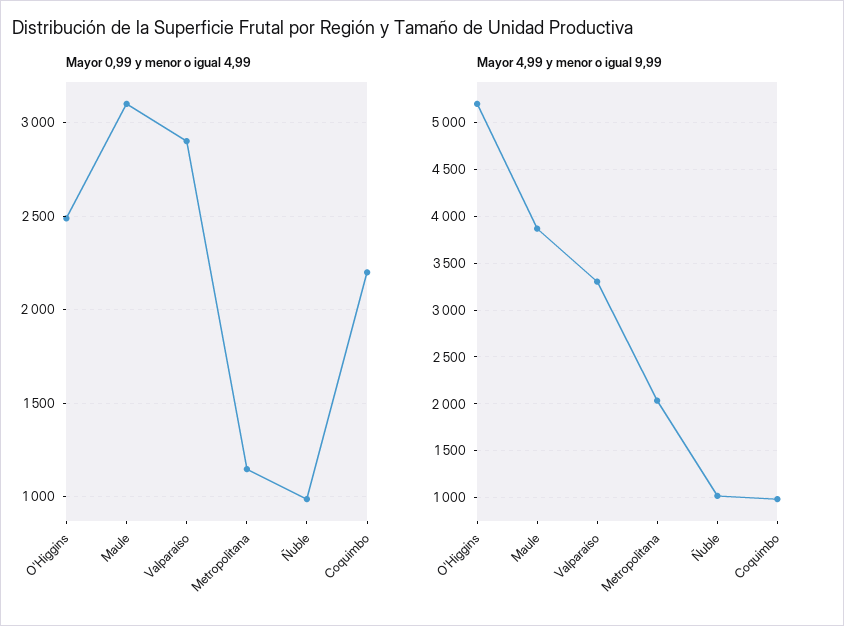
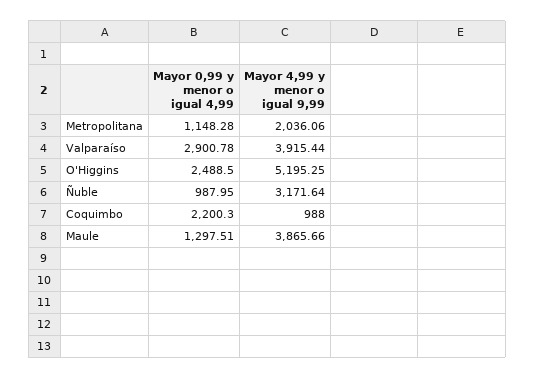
Mayor 0,99 y menor o igual 4,99, Maule: 3100 -> 1297.51
Mayor 4,99 y menor o igual 9,99, Valparaíso: 3300 -> 3915.44
Mayor 4,99 y menor o igual 9,99, Ñuble: 1000 -> 3171.64

